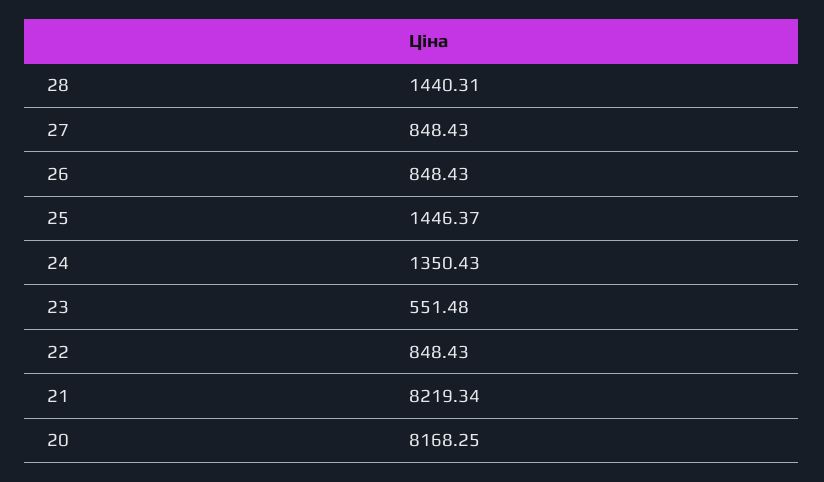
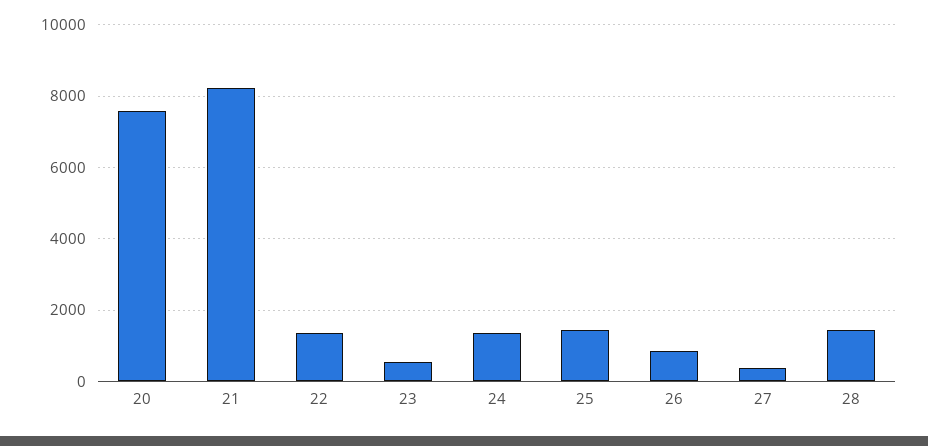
27: 848.43 -> 400
22: 848.43 -> 1400
20: 8168.25 -> 7600

